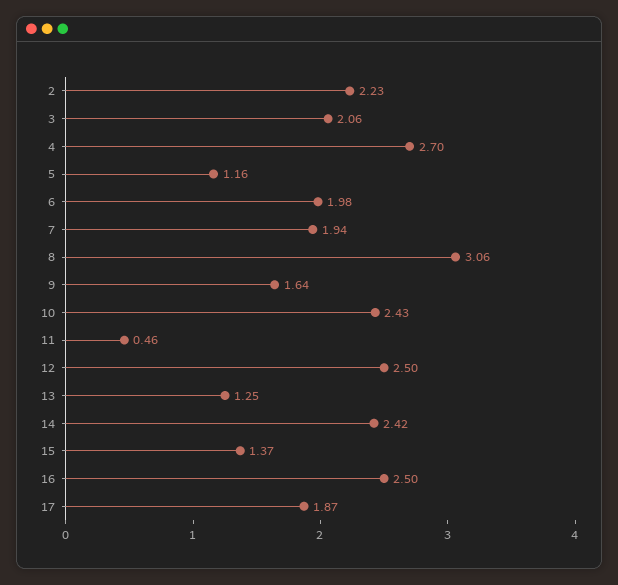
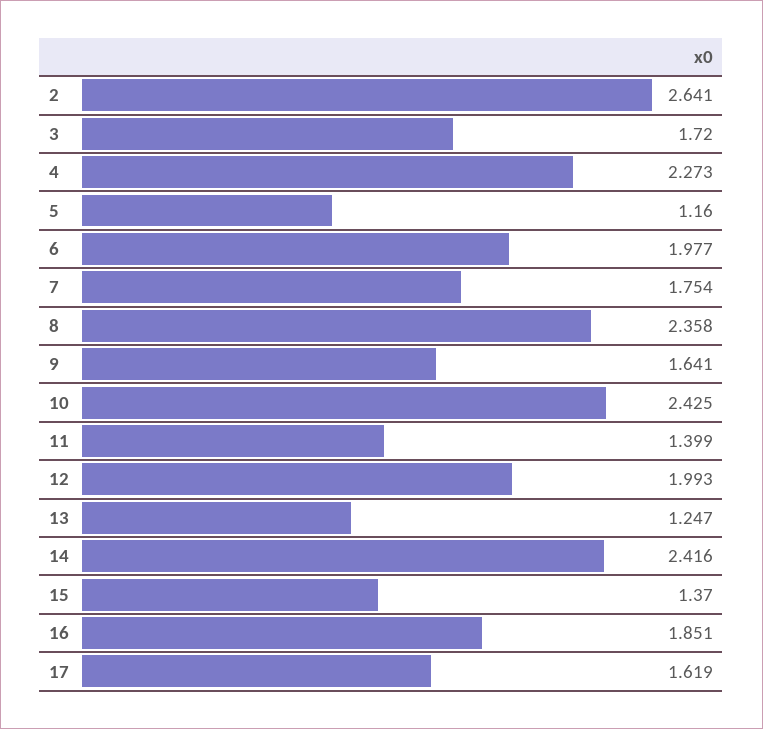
2: 2.23 -> 2.641
3: 2.06 -> 1.72
4: 2.7 -> 2.273
7: 1.94 -> 1.754
8: 3.06 -> 2.358
11: 0.46 -> 1.399
12: 2.5 -> 1.993
16: 2.5 -> 1.851
17: 1.87 -> 1.619

